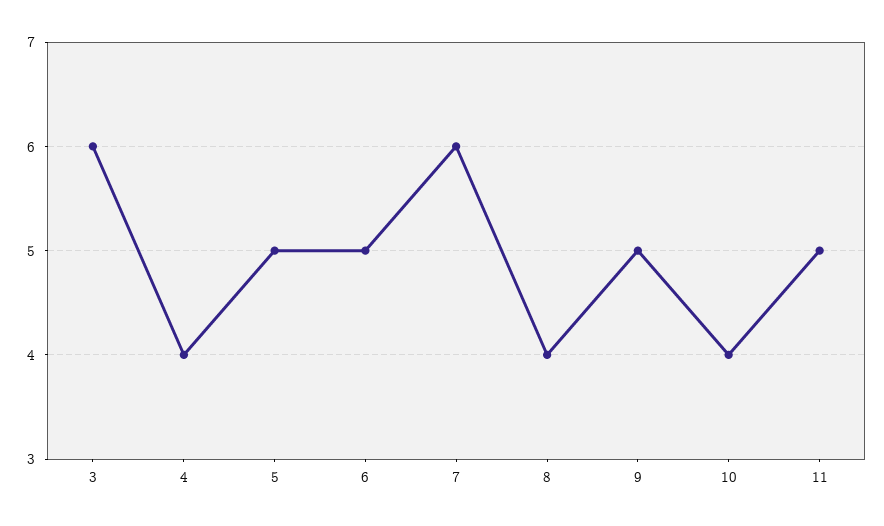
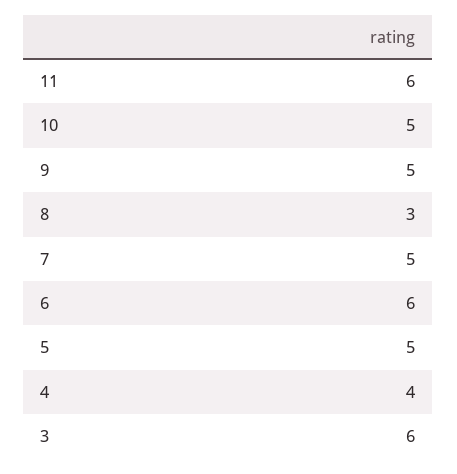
6: 5 -> 6
7: 6 -> 5
8: 4 -> 3
10: 4 -> 5
11: 5 -> 6

